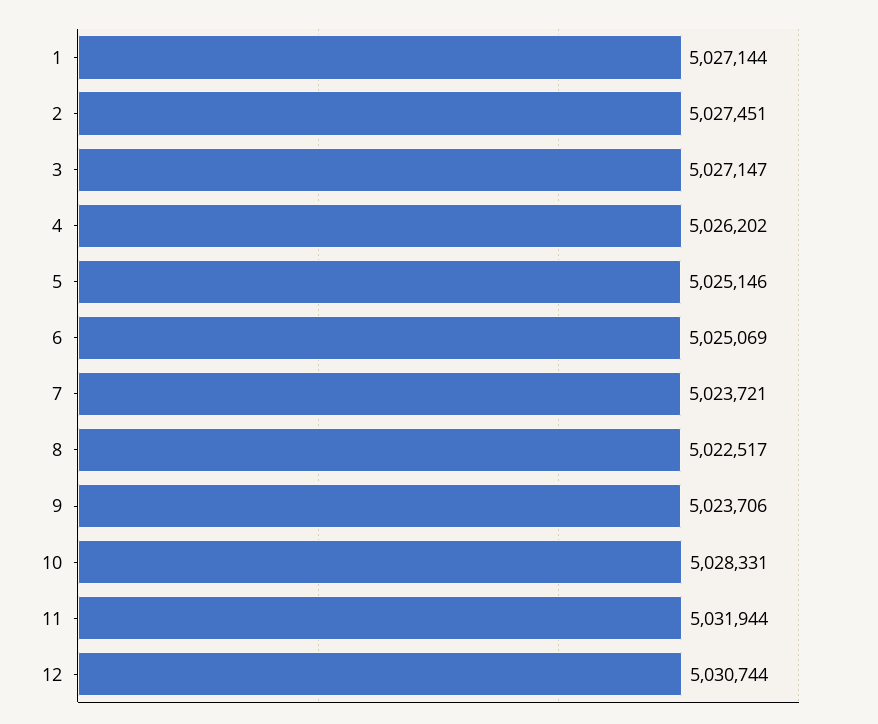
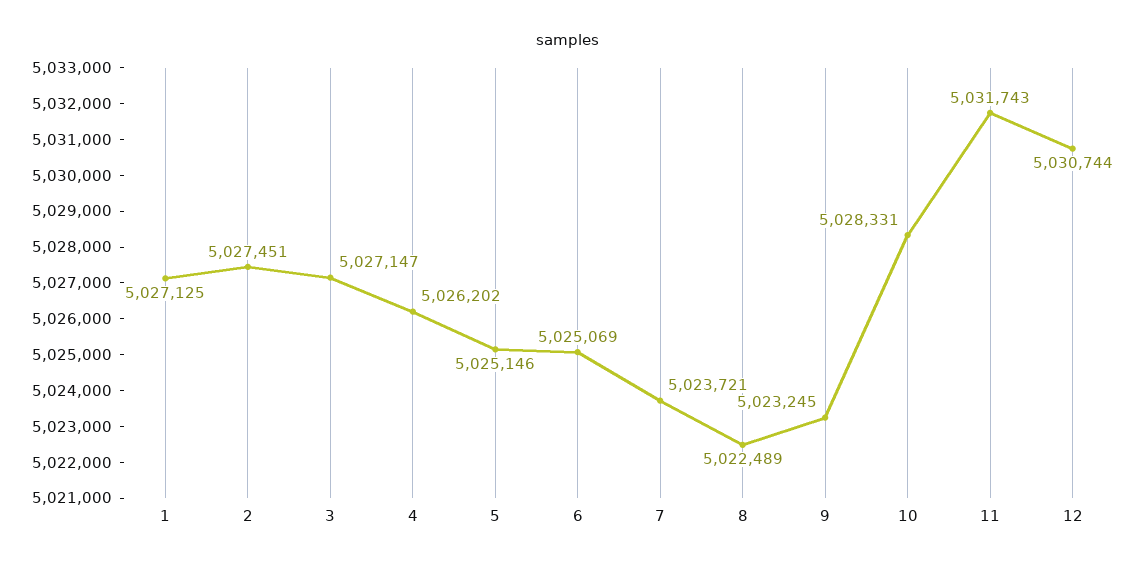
1: 5027144 -> 5027125
8: 5022517 -> 5022489
9: 5023706 -> 5023245
11: 5031944 -> 5031743

